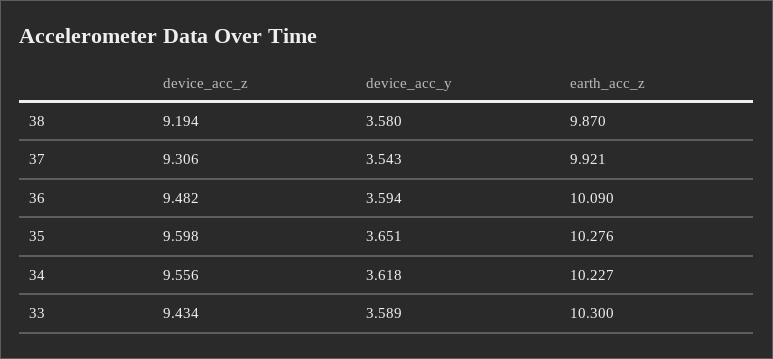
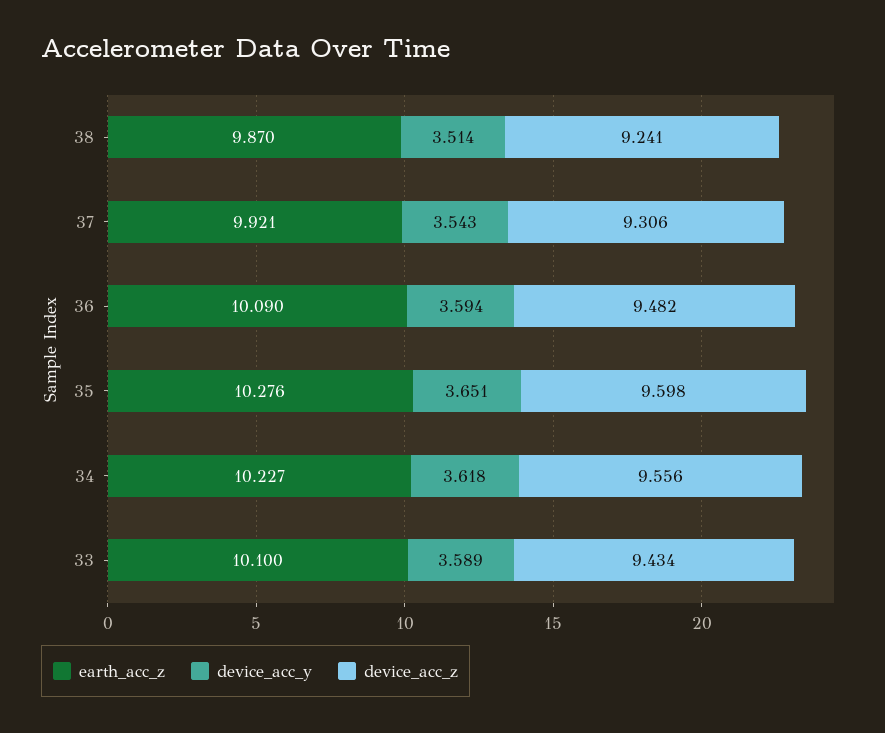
device_acc_z, 38: 9.194 -> 9.241
device_acc_y, 38: 3.58 -> 3.514
earth_acc_z, 33: 10.3 -> 10.1

